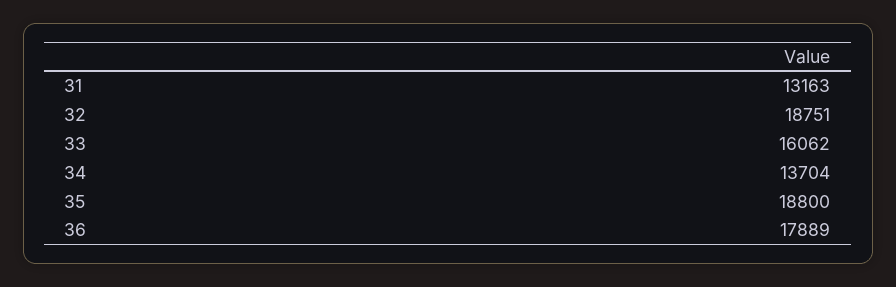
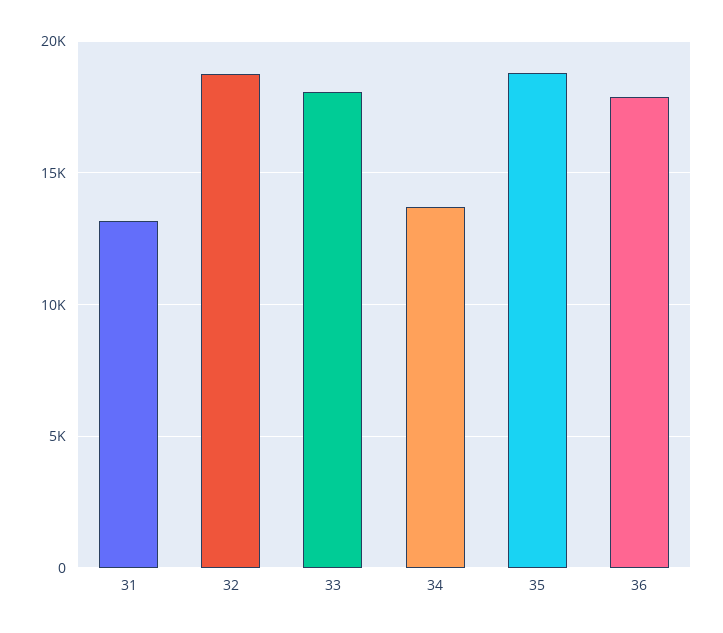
33: 16062 -> 18000

